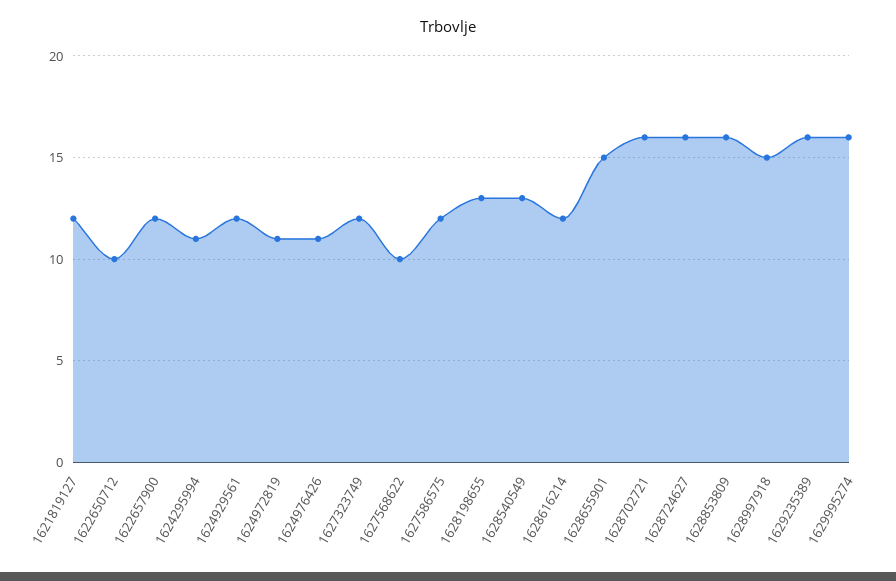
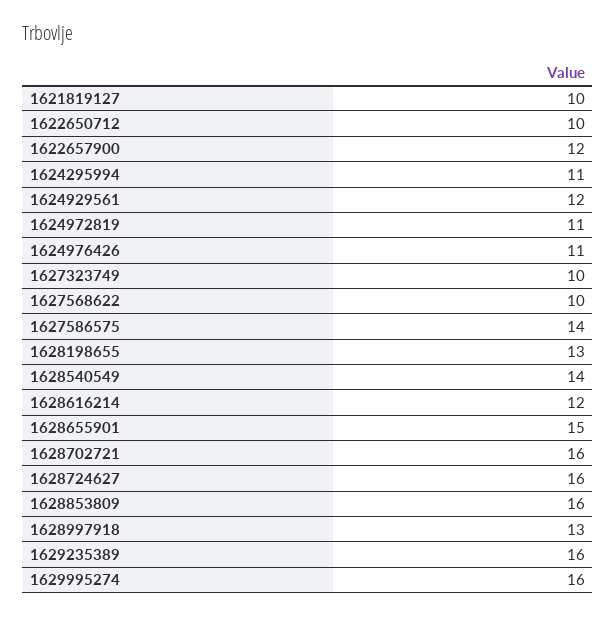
1621819127: 12 -> 10
1627323749: 12 -> 10
1627586575: 12 -> 14
1628540549: 13 -> 14
1628997918: 15 -> 13

